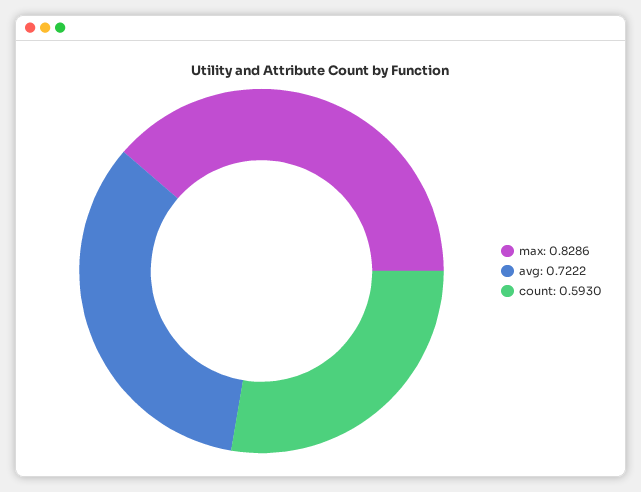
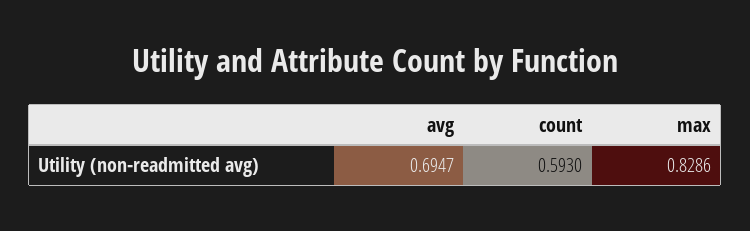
avg: 0.7222 -> 0.6947

